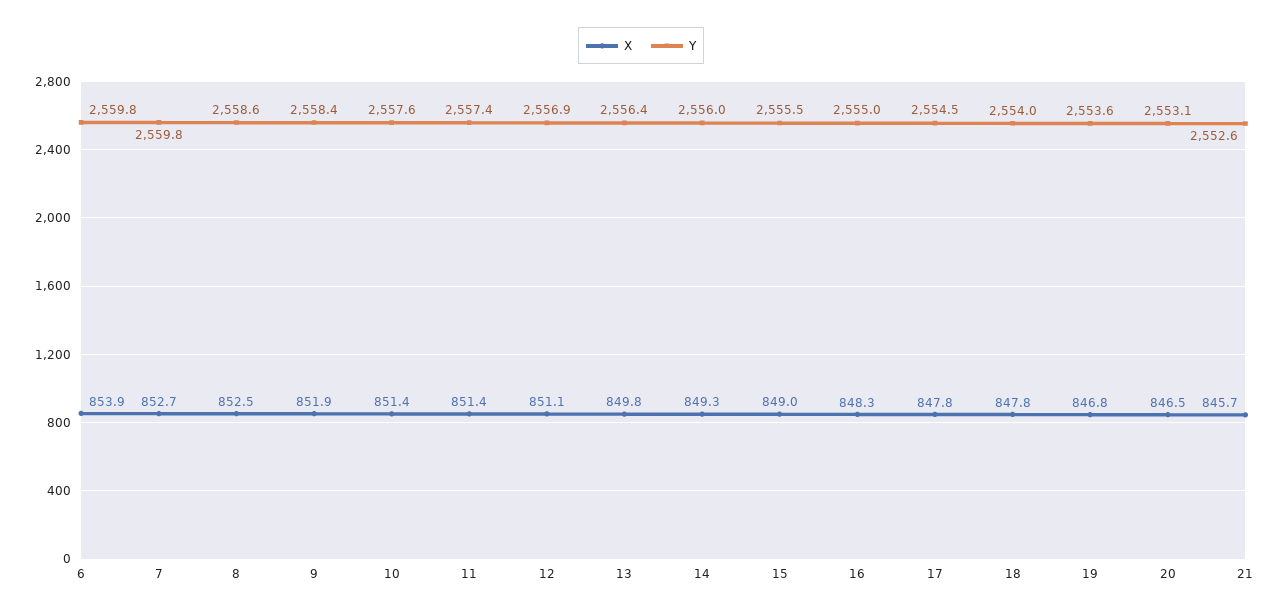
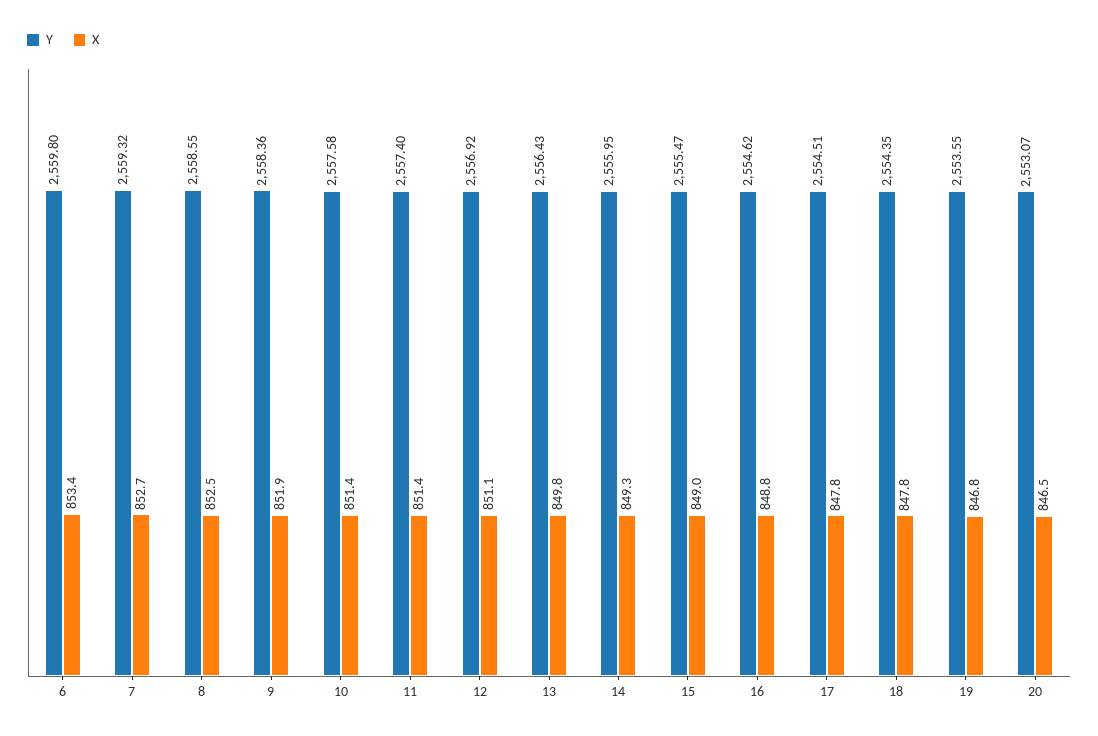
X, 6: 853.9 -> 853.4
Y, 7: 2559.8 -> 2559.32
X, 16: 848.3 -> 848.8
Y, 16: 2555 -> 2554.62
Y, 18: 2554 -> 2554.35
X, 21: 845.7 -> none
Y, 21: 2552.6 -> none

